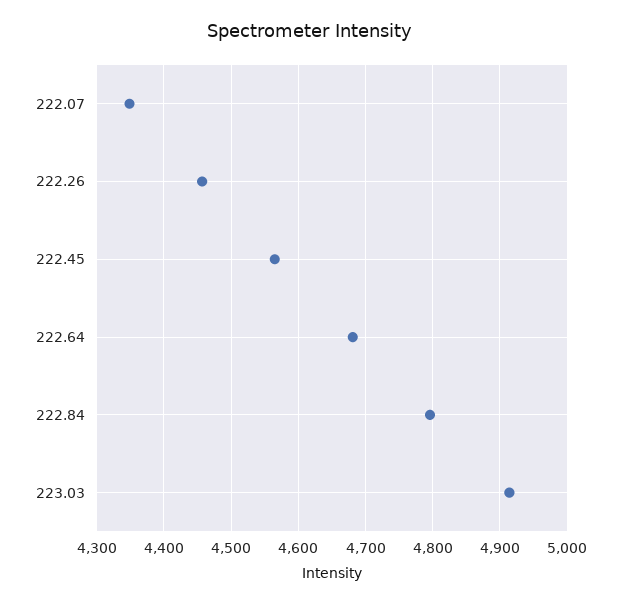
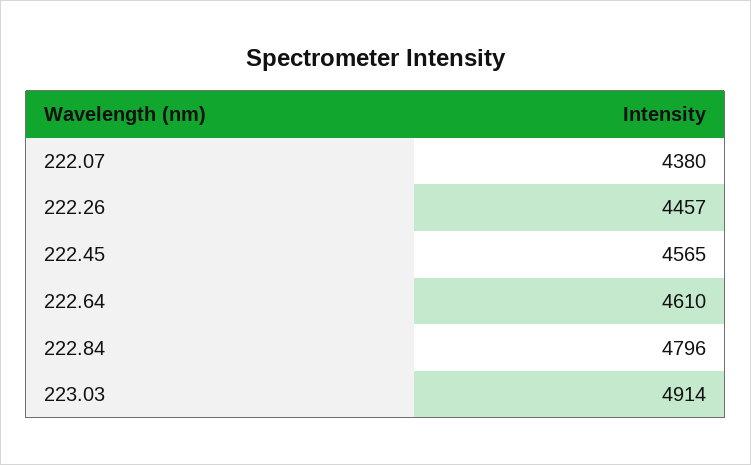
222.07: 4350 -> 4380
222.64: 4680 -> 4610

